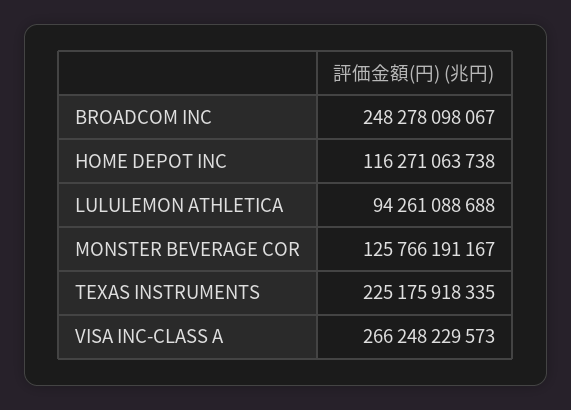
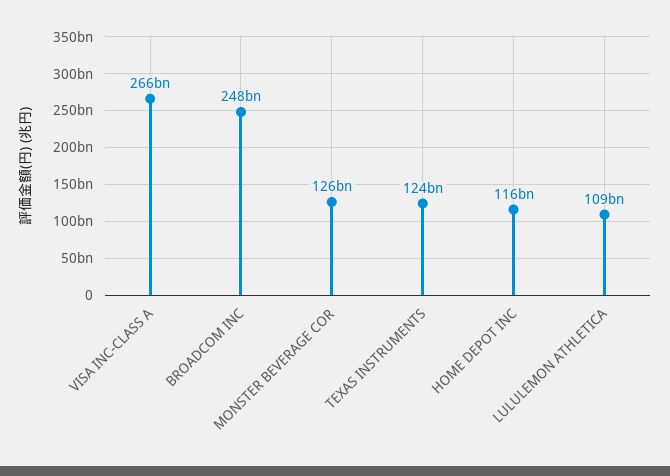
LULULEMON ATHLETICA: 94261088688 -> 109000000000
TEXAS INSTRUMENTS: 225175918335 -> 124000000000

